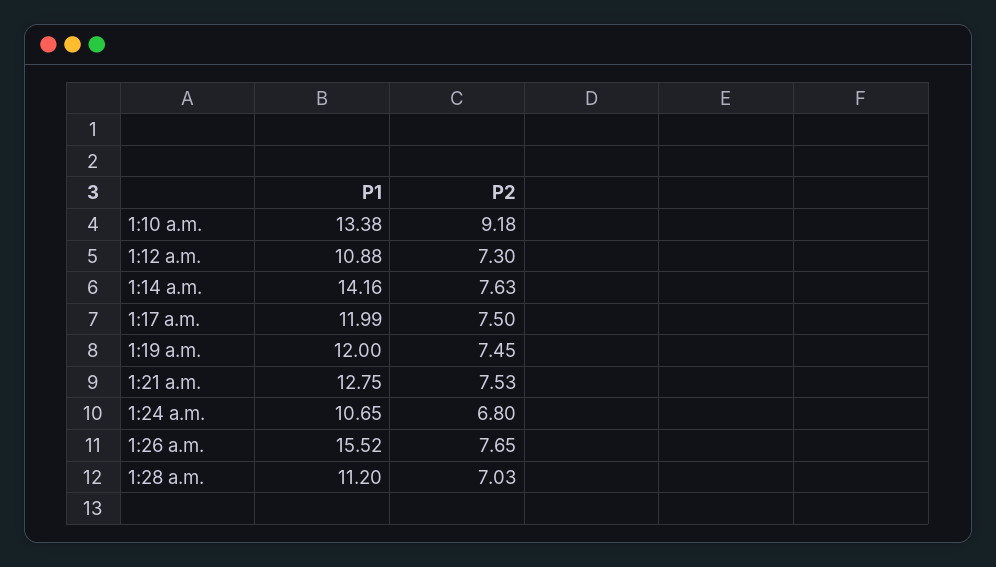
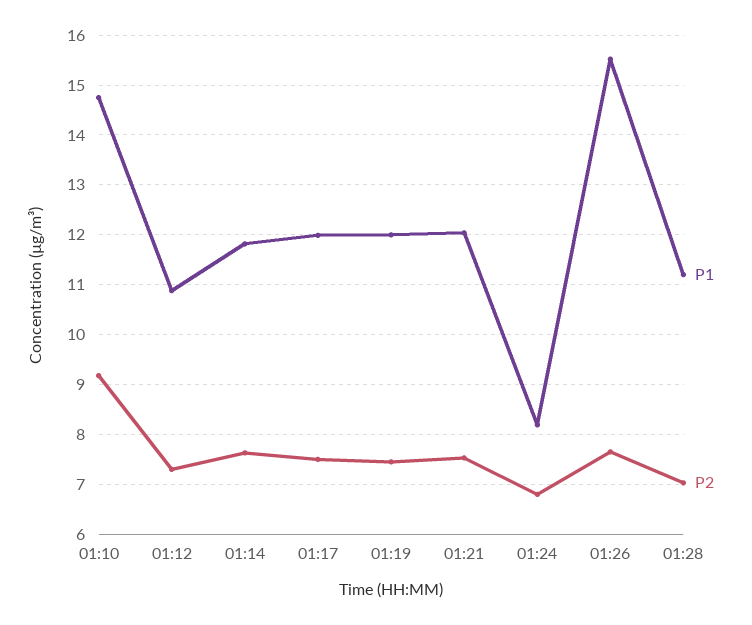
P1, 1:10 a.m.: 13.38 -> 14.8
P1, 1:14 a.m.: 14.16 -> 11.8
P1, 1:21 a.m.: 12.75 -> 12
P1, 1:24 a.m.: 10.65 -> 8.2

